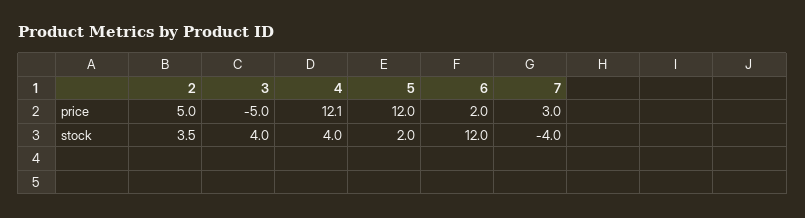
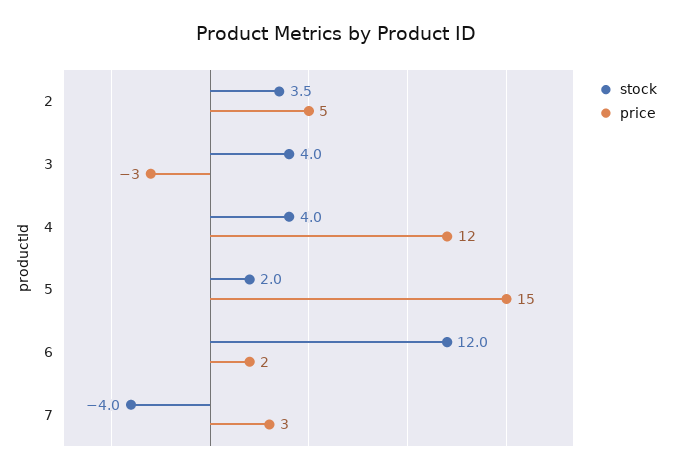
price, 3: -5 -> -3
price, 4: 12.1 -> 12
price, 5: 12 -> 15

